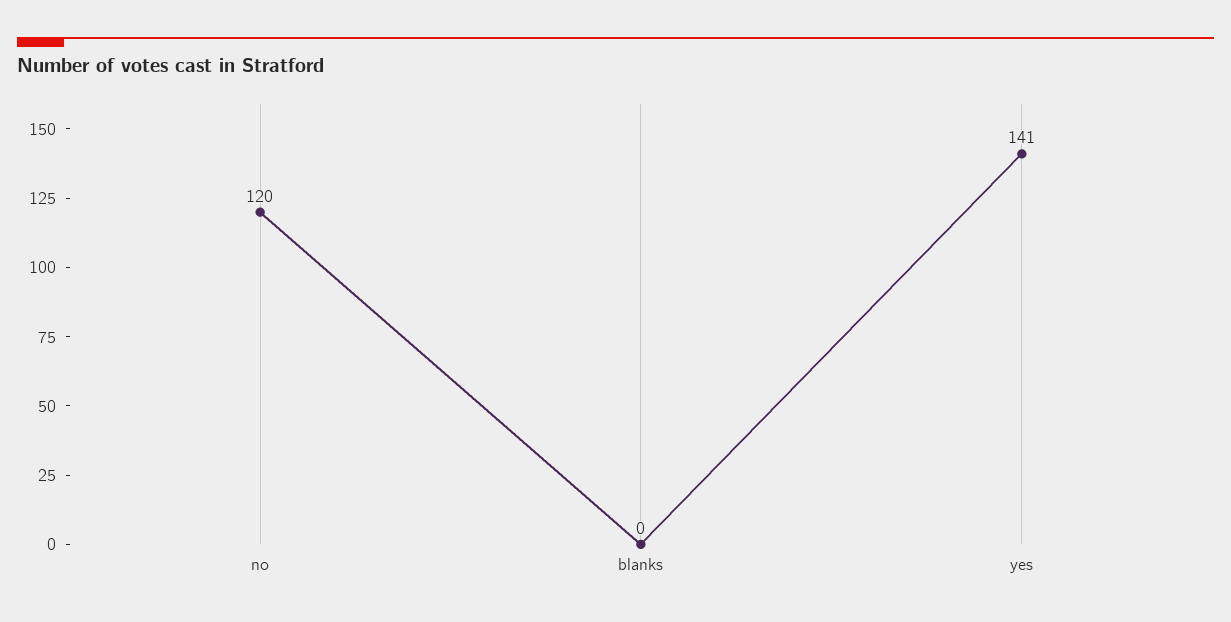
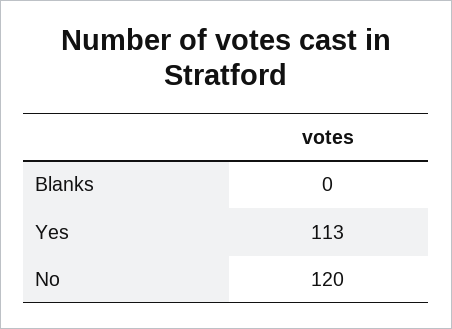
yes: 141 -> 113

